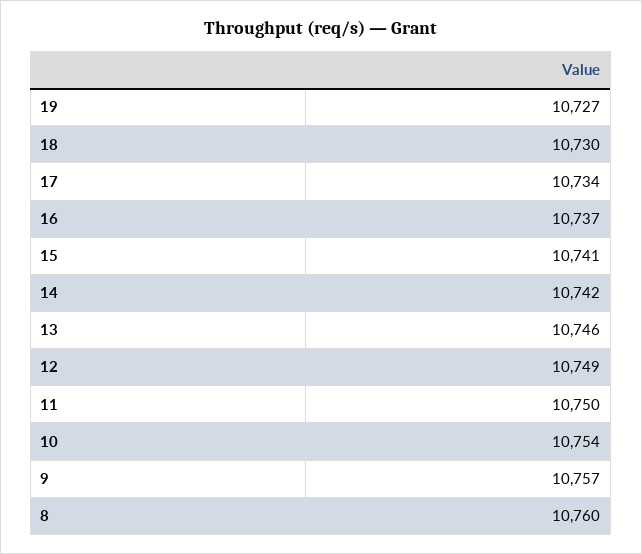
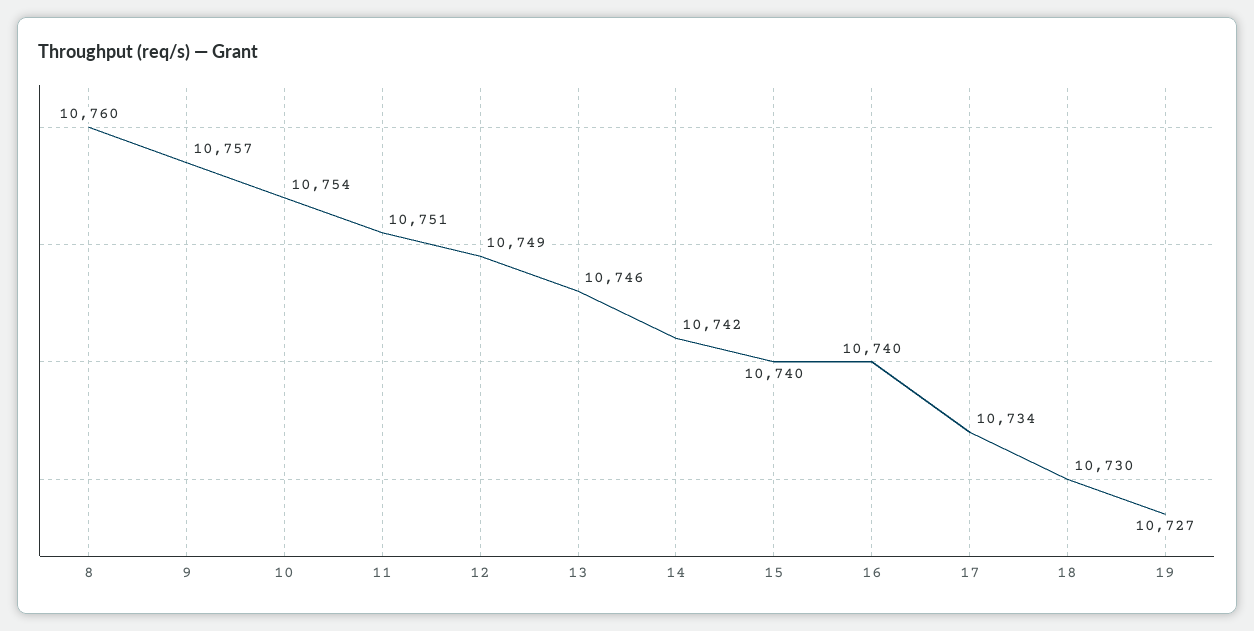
16: 10737 -> 10740
15: 10741 -> 10740
11: 10750 -> 10751

